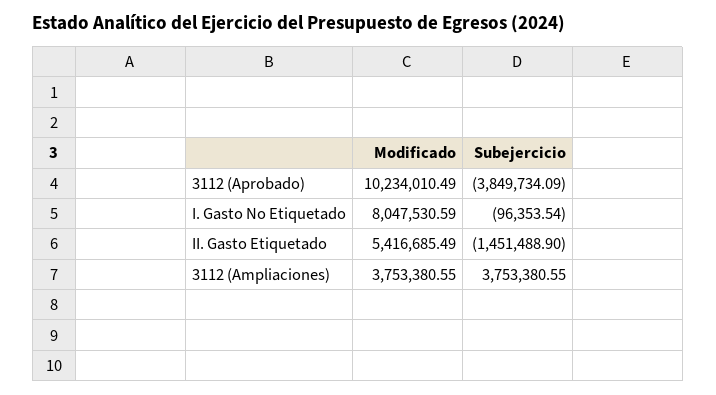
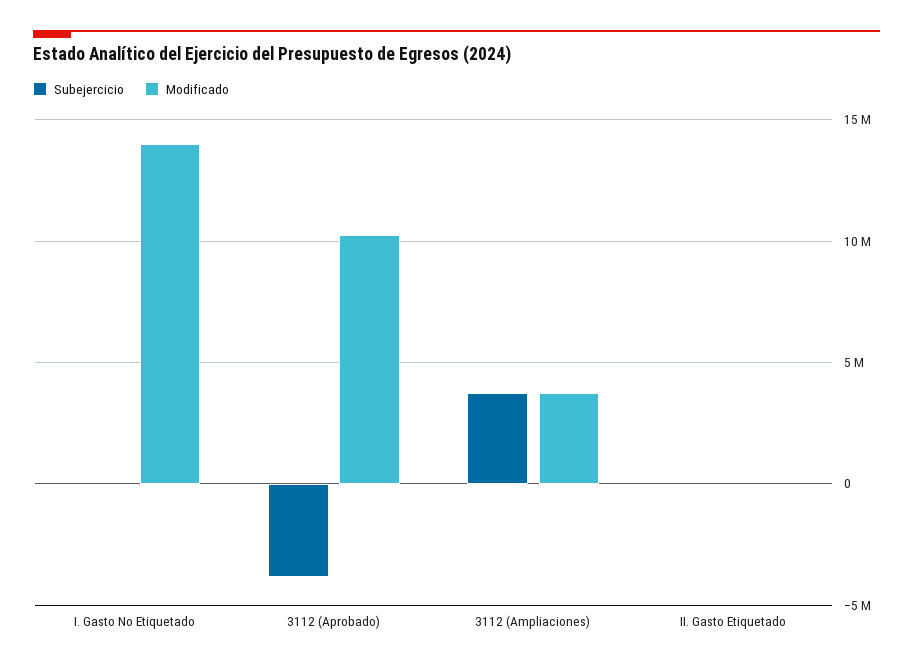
Modificado, I. Gasto No Etiquetado: 8047530.59 -> 14000000
Modificado, II. Gasto Etiquetado: 5416685.49 -> 0
Subejercicio, II. Gasto Etiquetado: -1451488.9 -> 0

